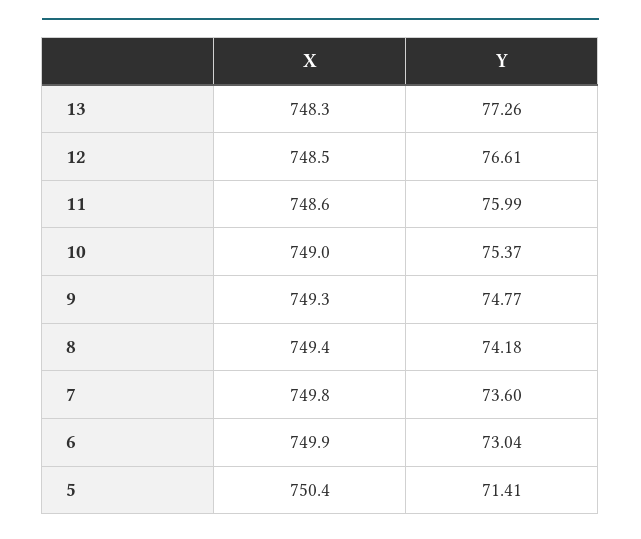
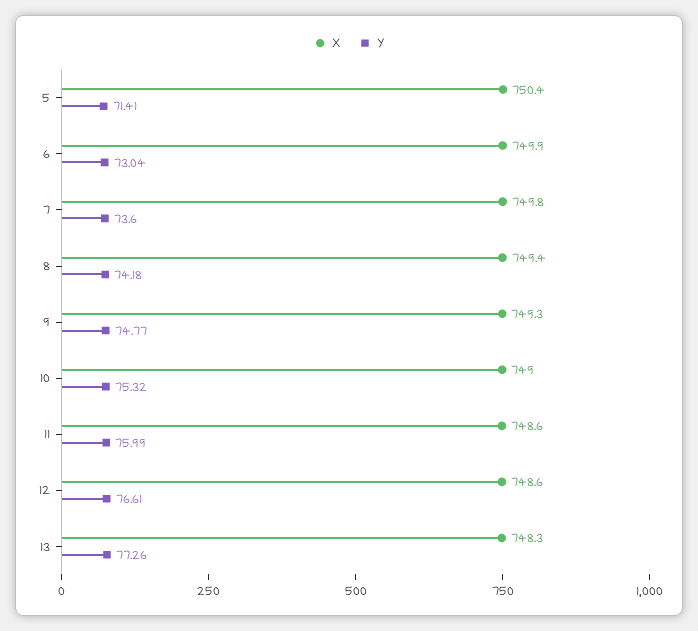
X, 12: 748.5 -> 748.6
Y, 10: 75.37 -> 75.32

